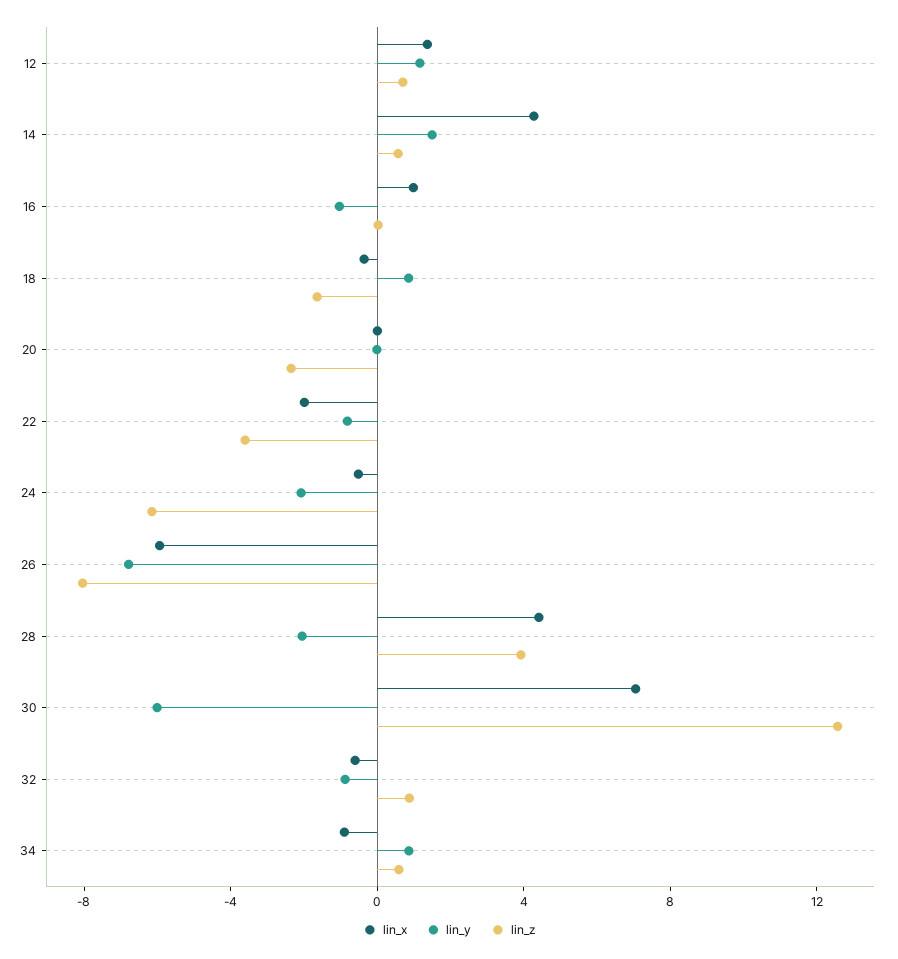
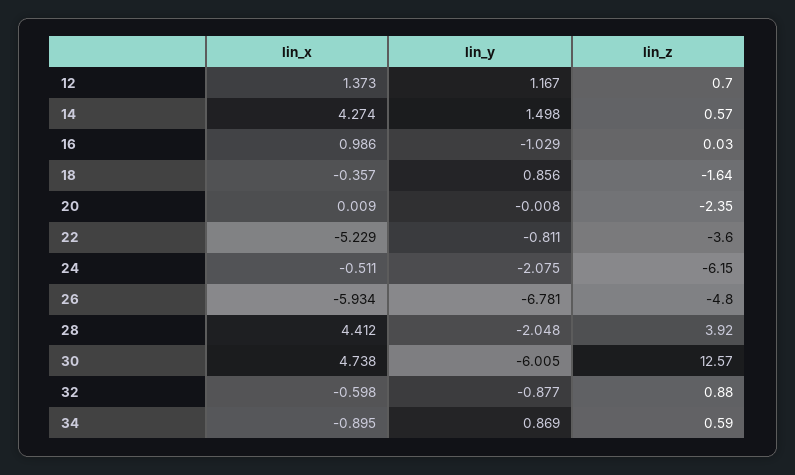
lin_x, 22: -2 -> -5.229
lin_z, 26: -8 -> -4.8
lin_x, 30: 7 -> 4.738

